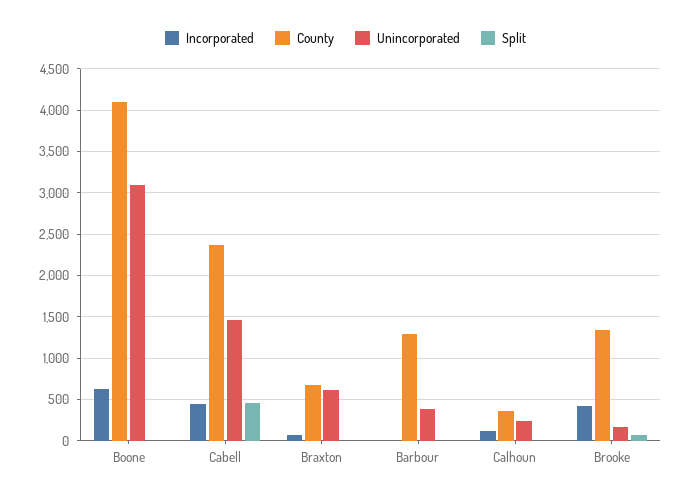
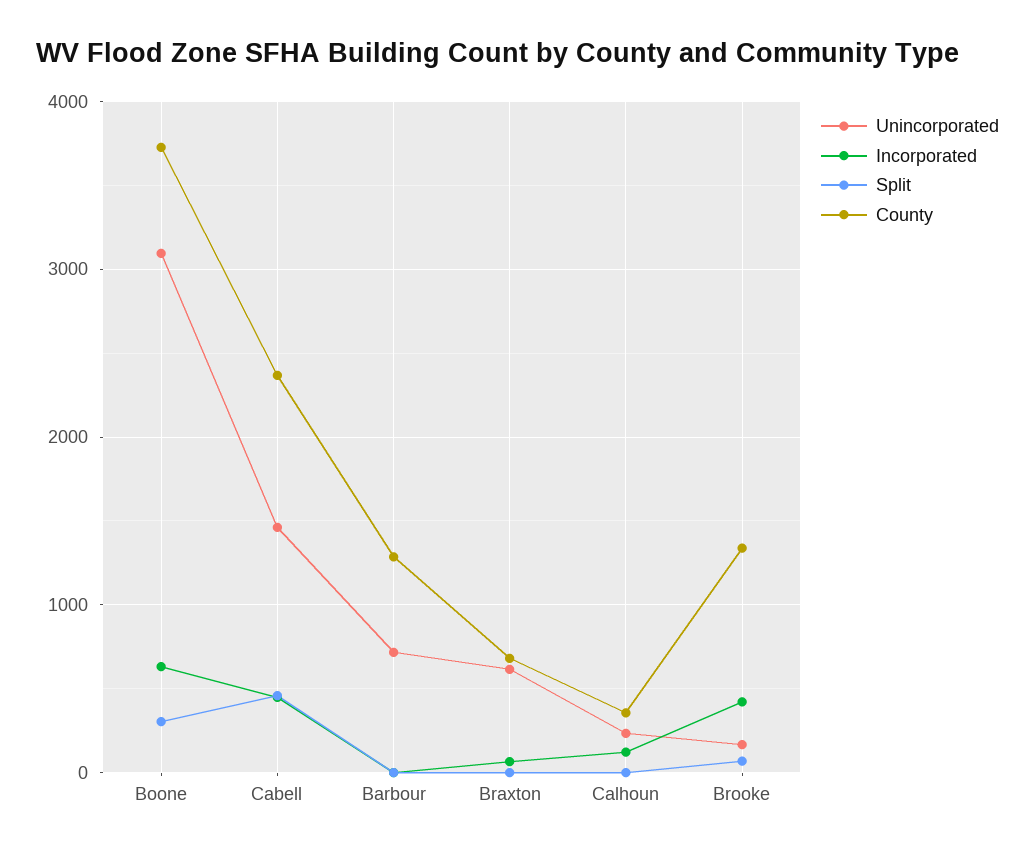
County, Boone: 4100 -> 3700
Split, Boone: 0 -> 300
Unincorporated, Barbour: 400 -> 700

